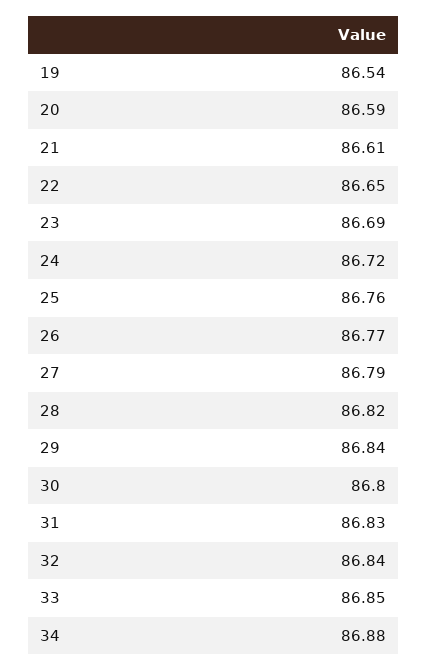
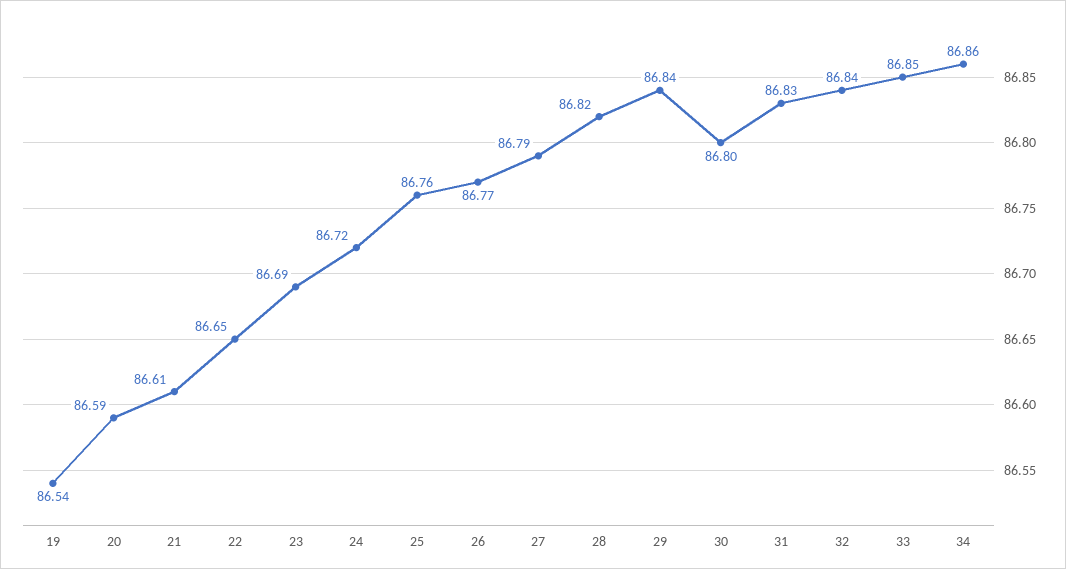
34: 86.88 -> 86.86

